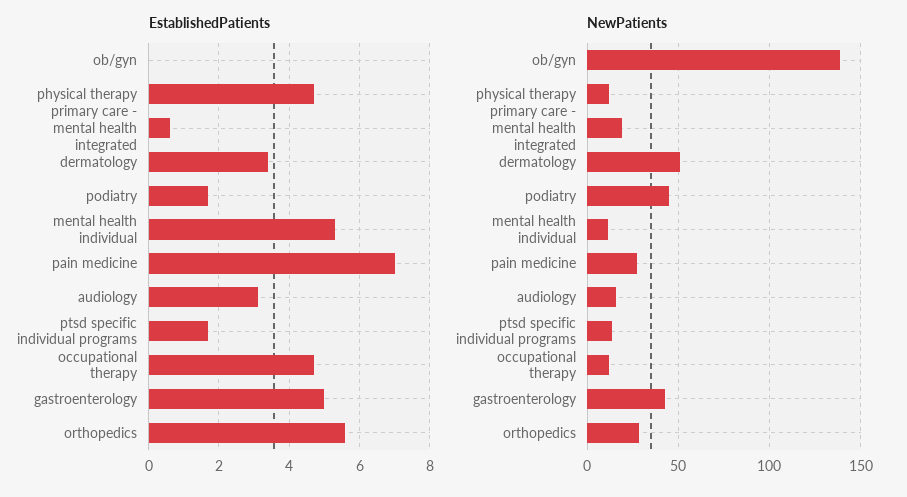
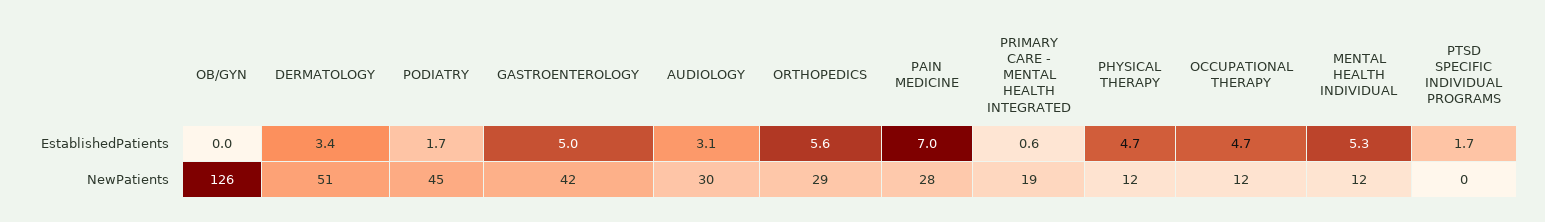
NewPatients, ob/gyn: 140 -> 126
NewPatients, audiology: 15 -> 30
NewPatients, ptsd specific individual programs: 15 -> 0

